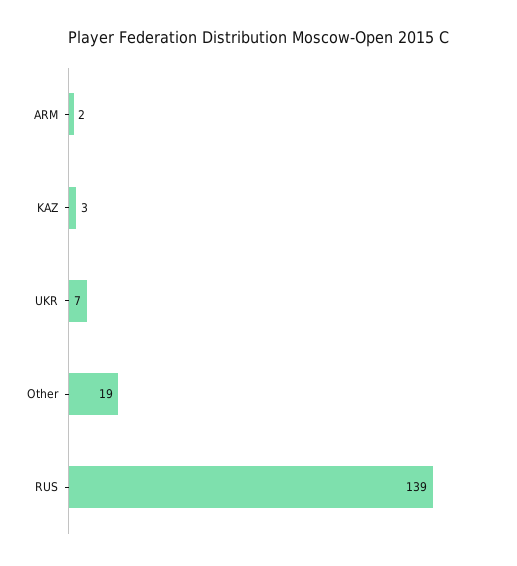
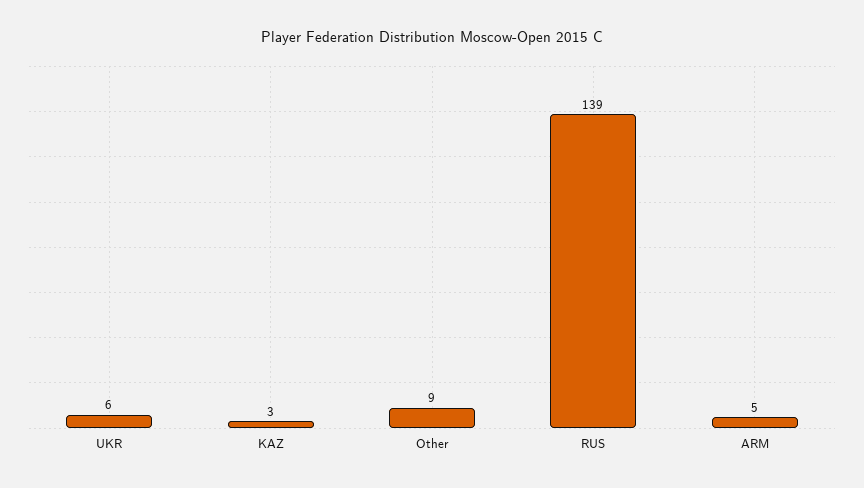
ARM: 2 -> 5
UKR: 7 -> 6
Other: 19 -> 9

